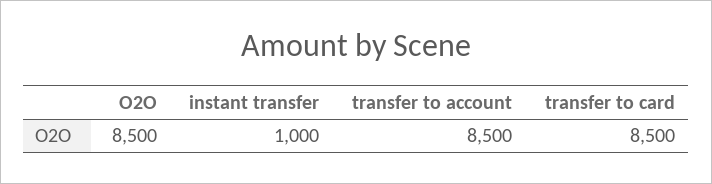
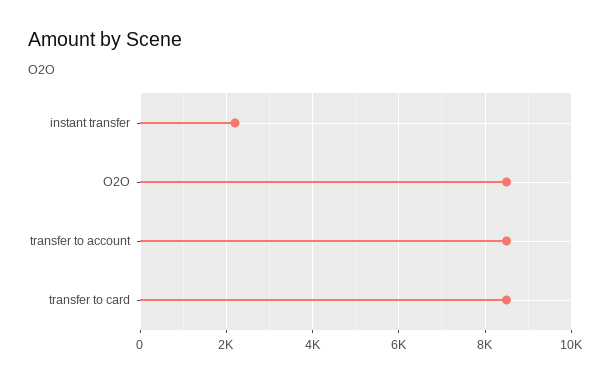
instant transfer: 1000 -> 2200

